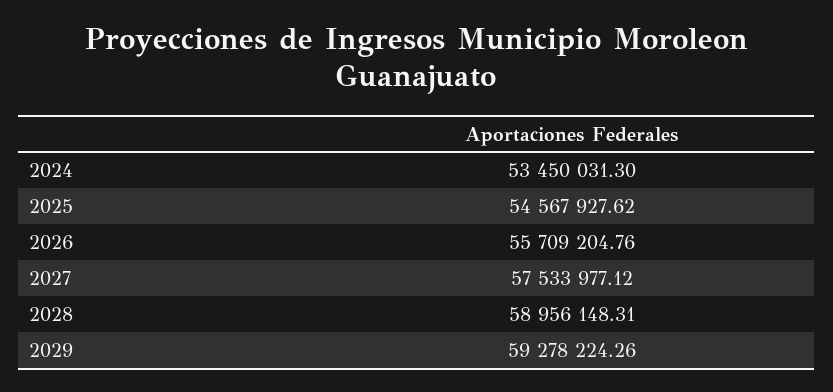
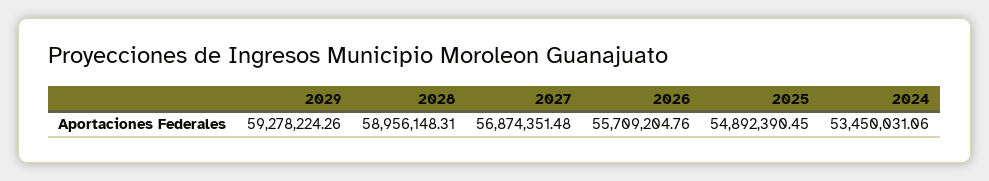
2024: 53450031.3 -> 53450031.06
2025: 54567927.62 -> 54892390.45
2027: 57533977.12 -> 56874351.48

